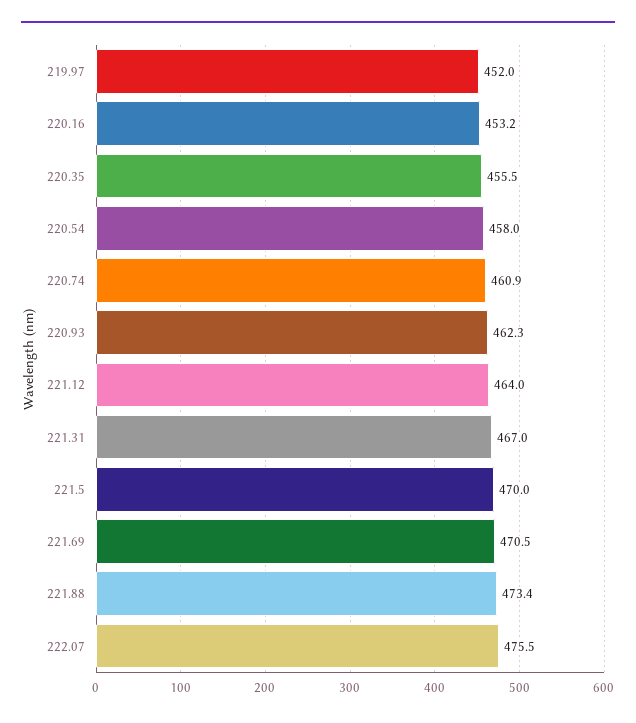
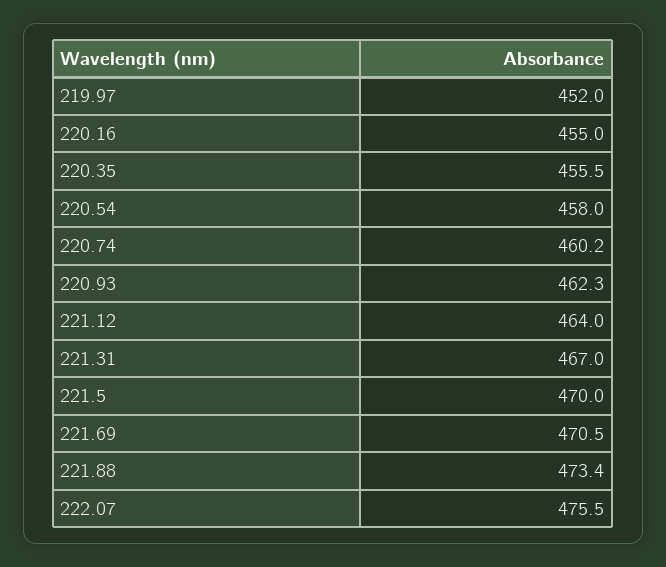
220.16: 453.2 -> 455
220.74: 460.9 -> 460.2

